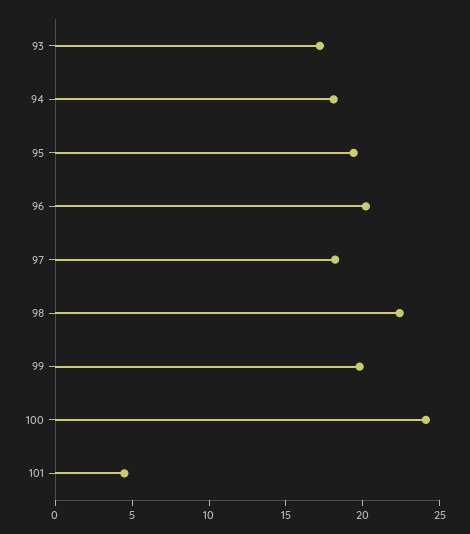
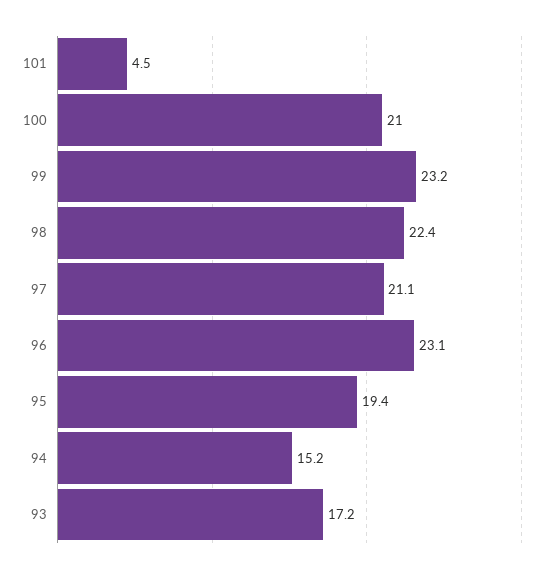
94: 18 -> 15.2
96: 20 -> 23.1
97: 18 -> 21.1
99: 20 -> 23.2
100: 24 -> 21

